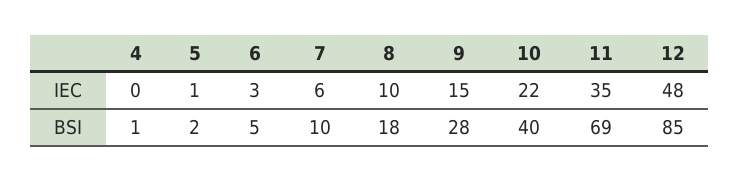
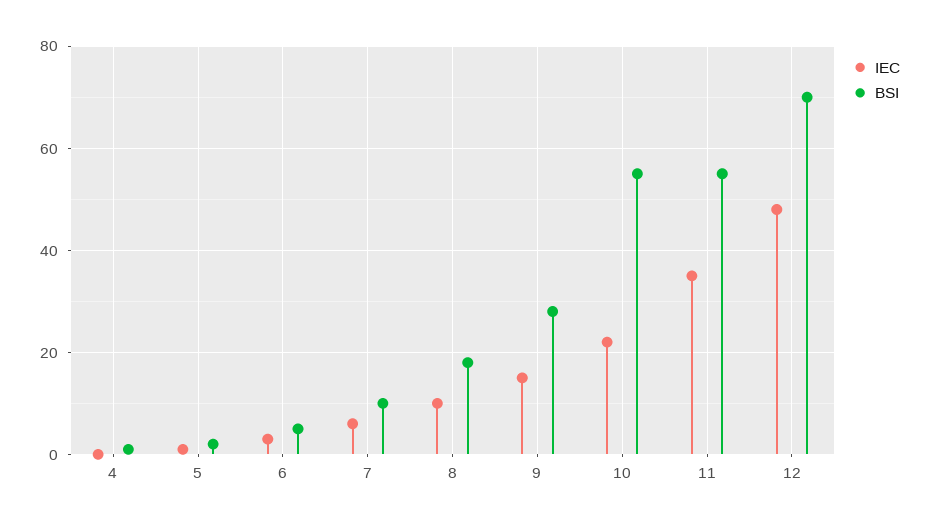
BSI, 10: 40 -> 55
BSI, 11: 69 -> 55
BSI, 12: 85 -> 70

